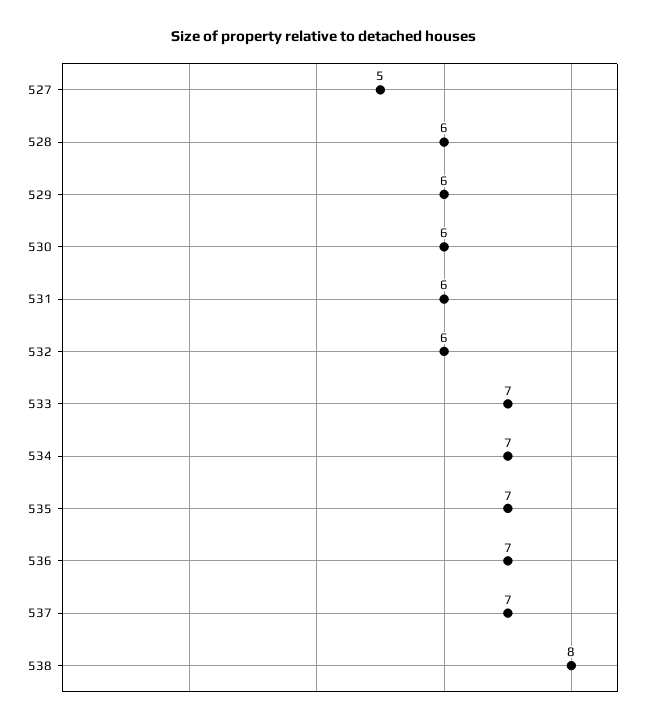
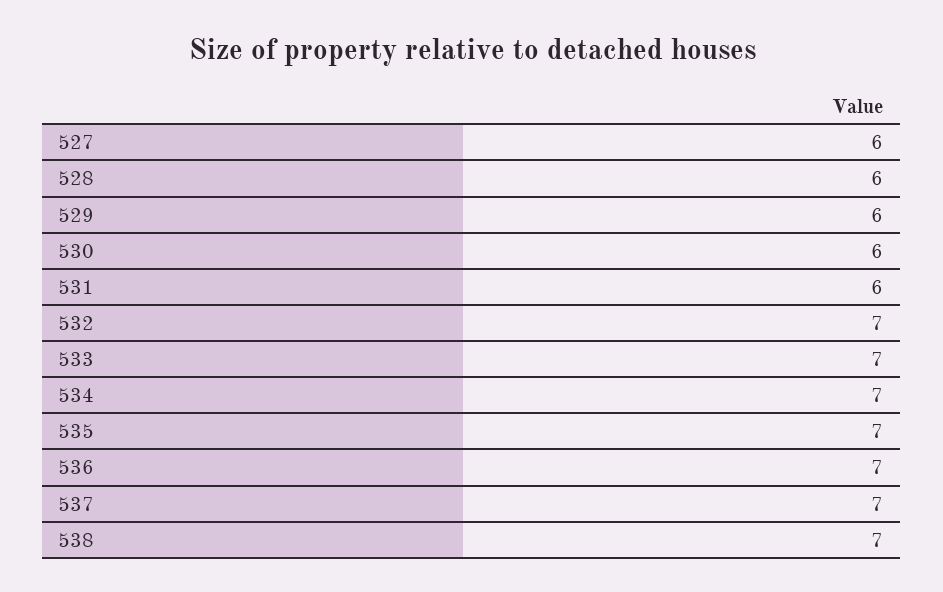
527: 5 -> 6
532: 6 -> 7
538: 8 -> 7

